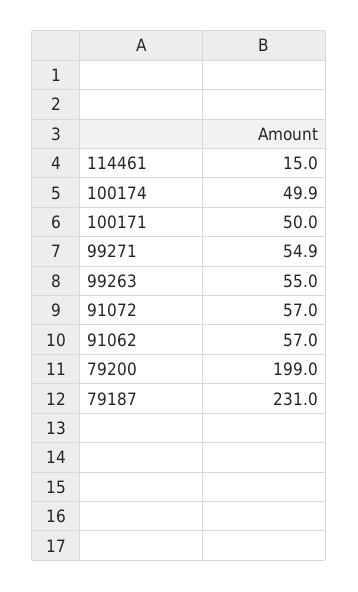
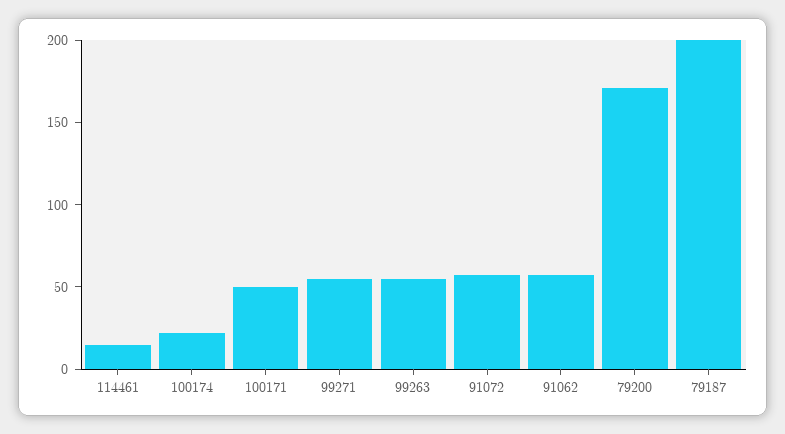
100174: 49.9 -> 20
79200: 199 -> 170
79187: 231 -> 200

